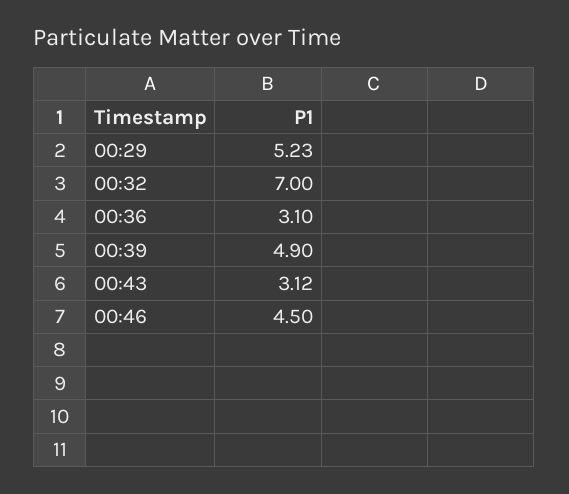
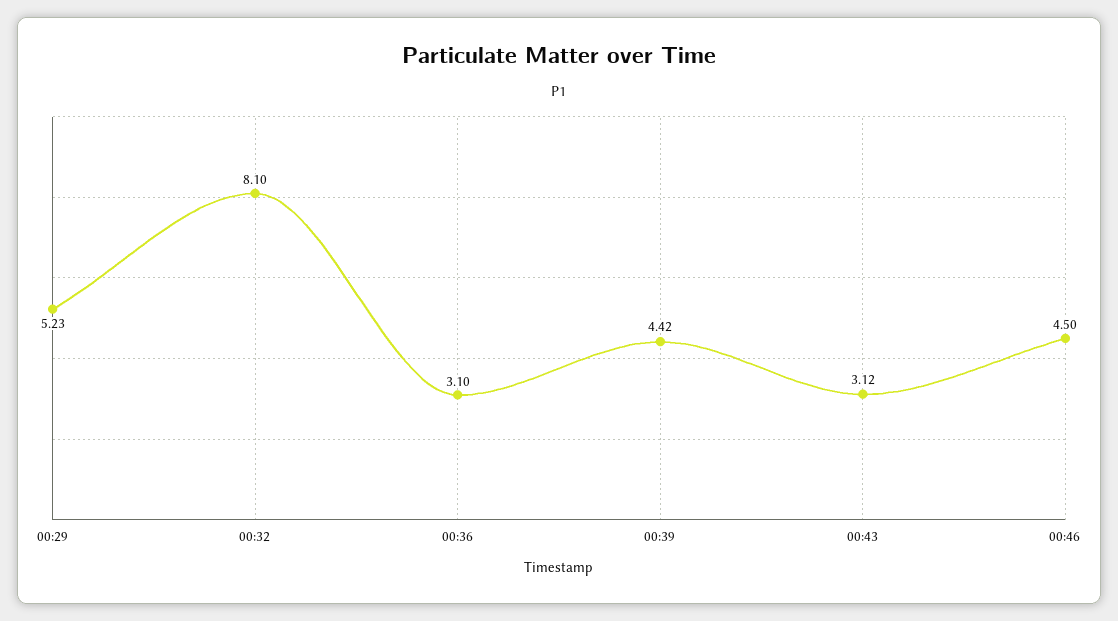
00:32: 7 -> 8.1
00:39: 4.9 -> 4.42

